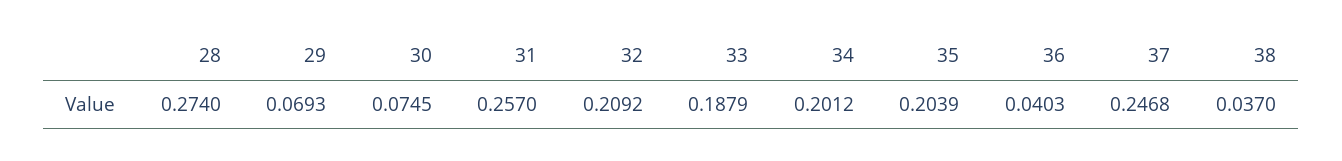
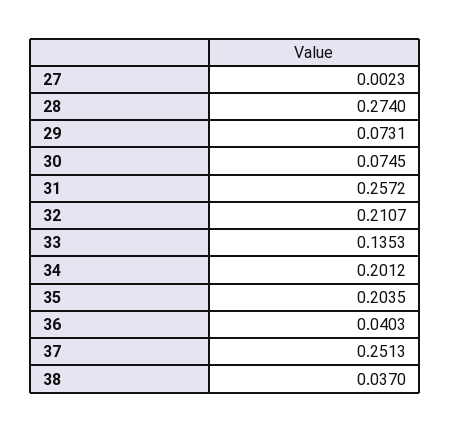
29: 0.0693 -> 0.0731
31: 0.257 -> 0.2572
32: 0.2092 -> 0.2107
33: 0.1879 -> 0.1353
35: 0.2039 -> 0.2035
37: 0.2468 -> 0.2513
27: none -> 0.0023

